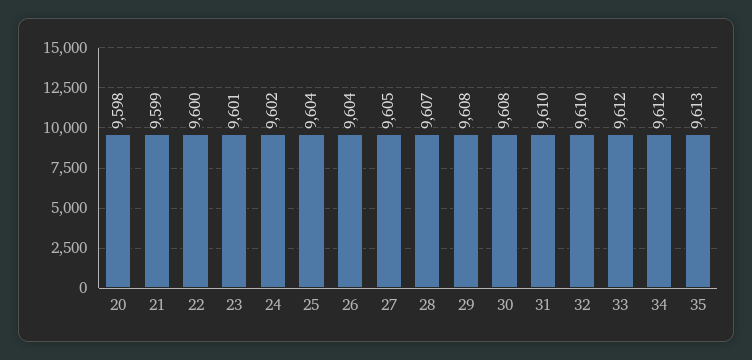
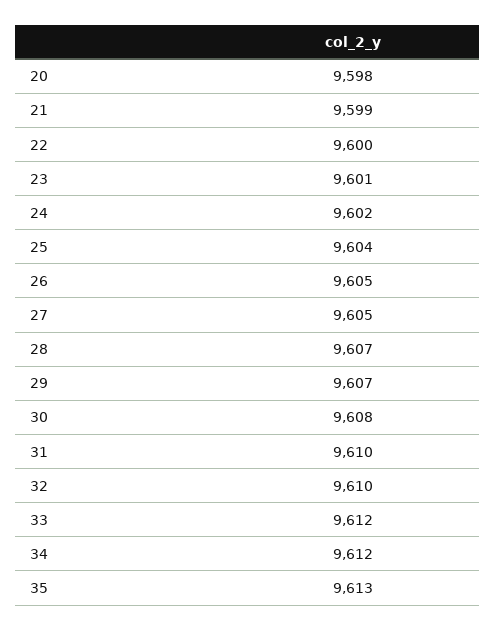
26: 9604 -> 9605
29: 9608 -> 9607

